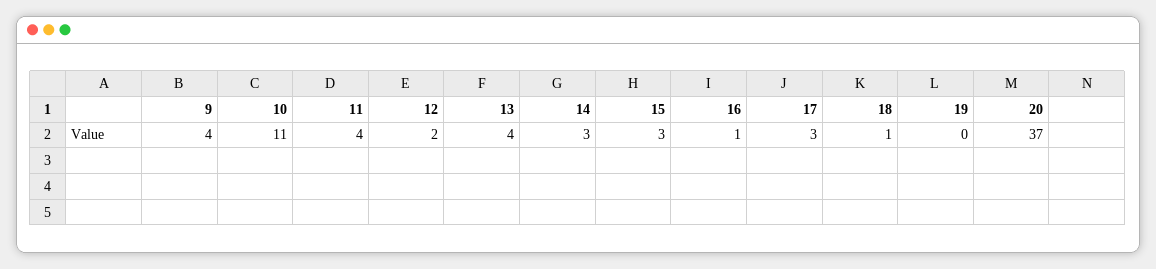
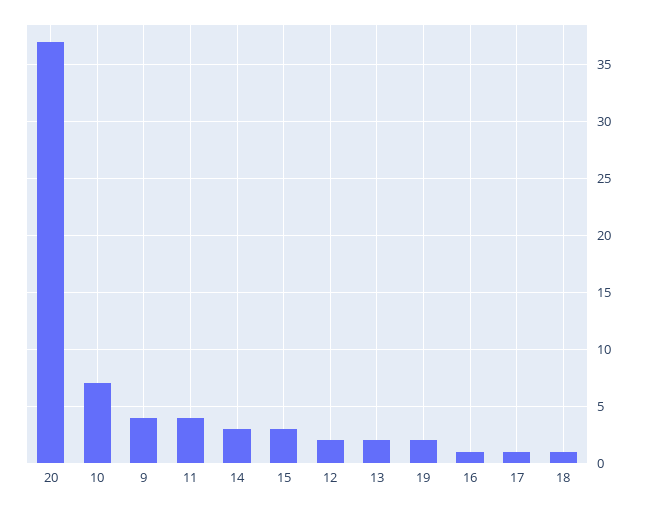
10: 11 -> 7
13: 4 -> 2
17: 3 -> 1
19: 0 -> 2

